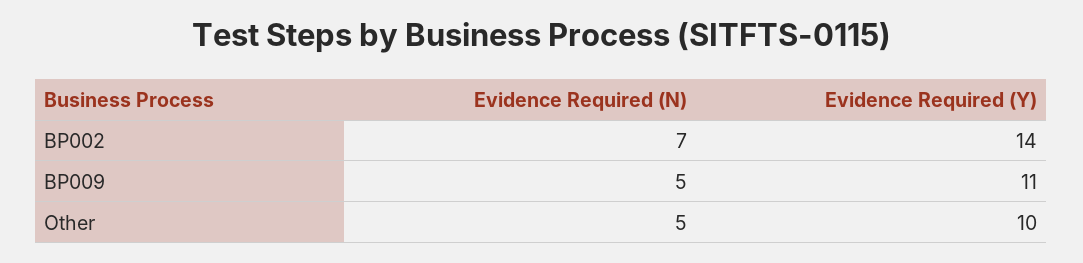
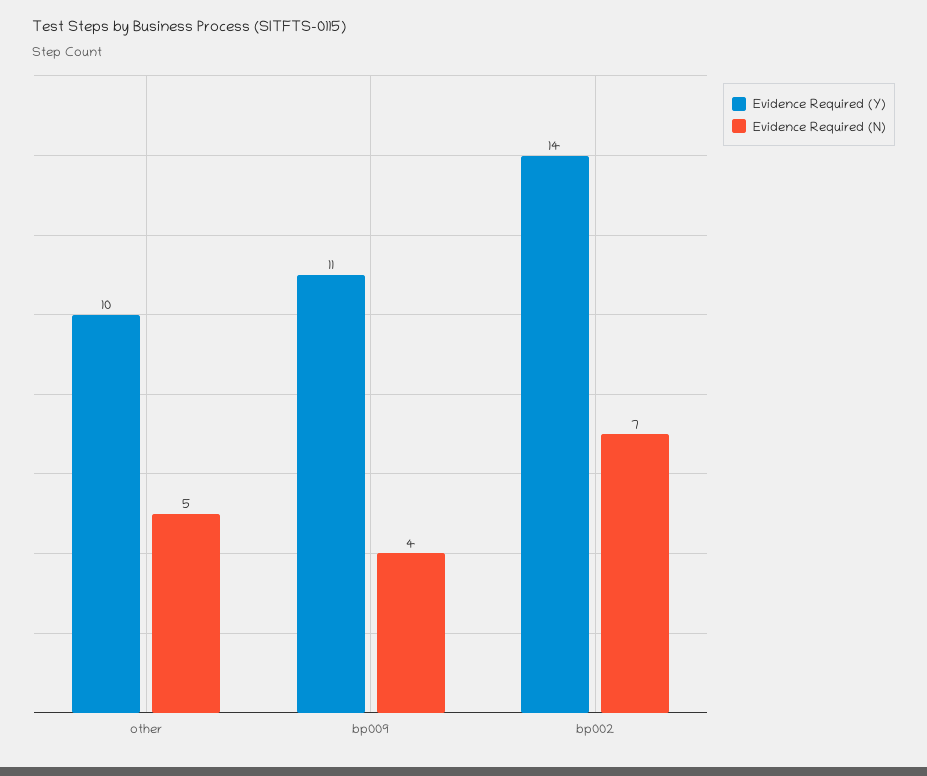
Evidence Required (N), BP009: 5 -> 4

